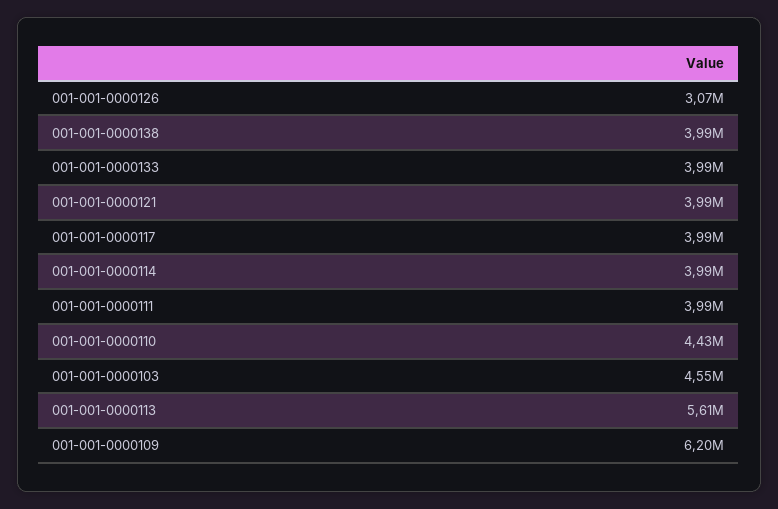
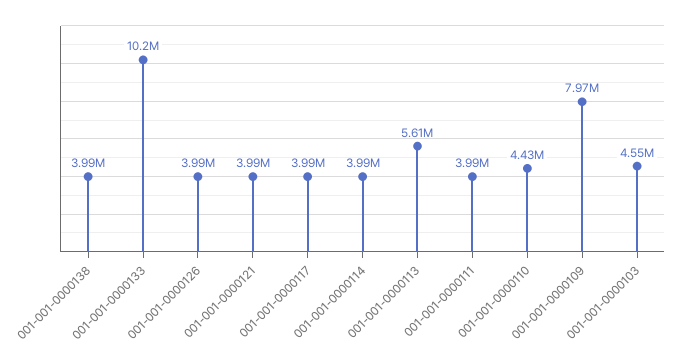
001-001-0000126: 3070000 -> 3990000
001-001-0000133: 3990000 -> 10200000
001-001-0000109: 6200000 -> 7970000

